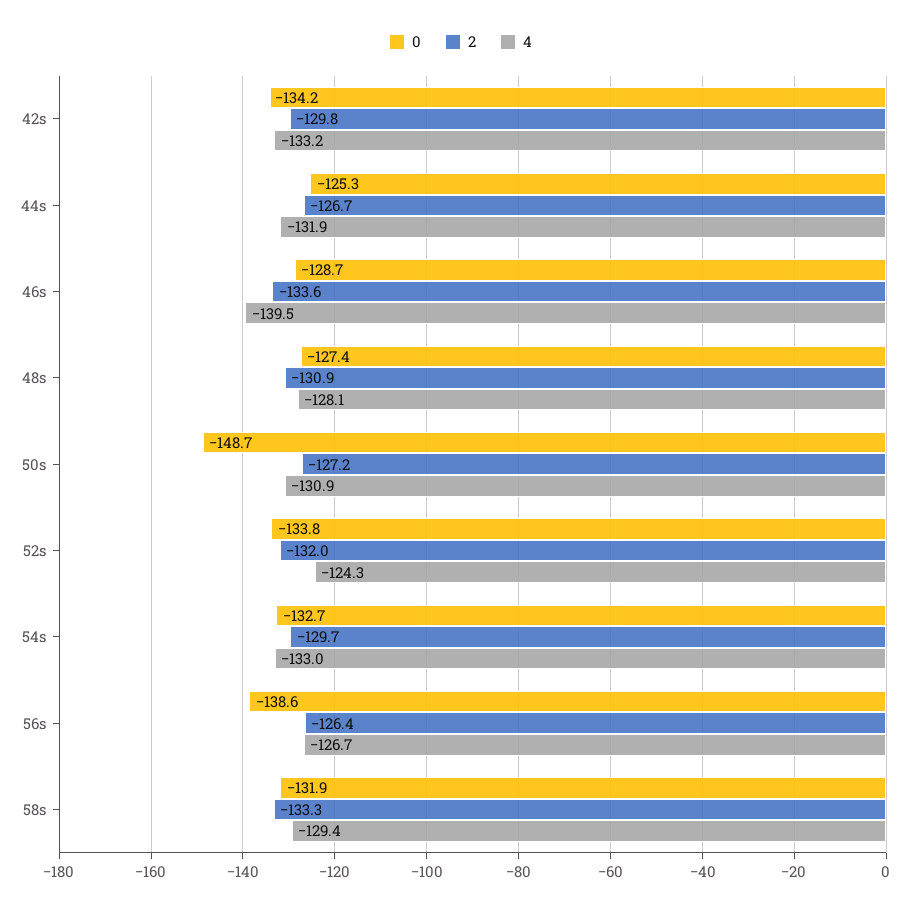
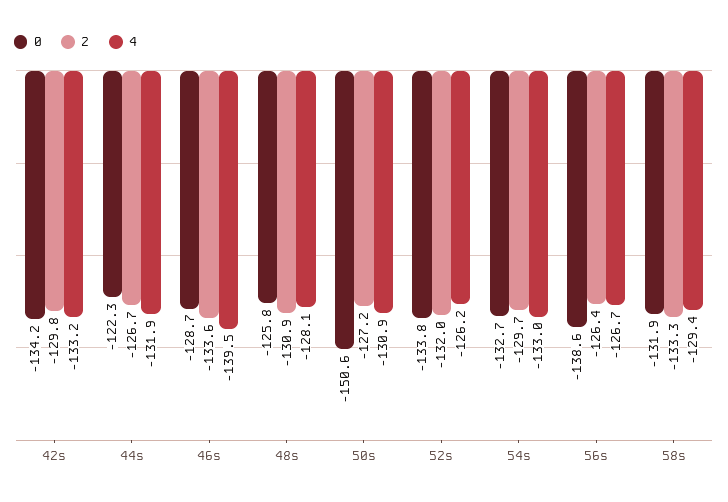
0, 44s: -125.3 -> -122.3
0, 48s: -127.4 -> -125.8
0, 50s: -148.7 -> -150.6
4, 52s: -124.3 -> -126.2

